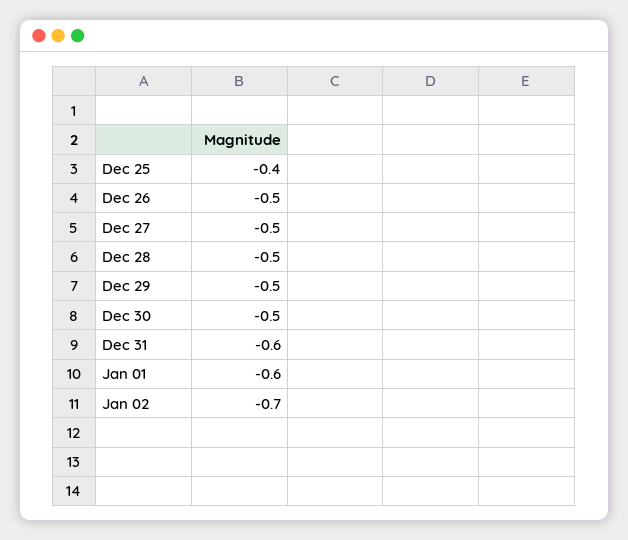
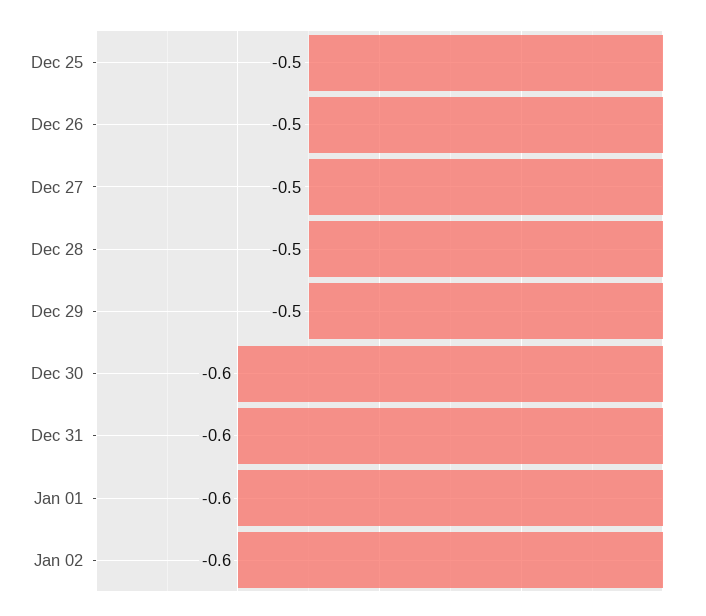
Dec 25: -0.4 -> -0.5
Dec 30: -0.5 -> -0.6
Jan 02: -0.7 -> -0.6

